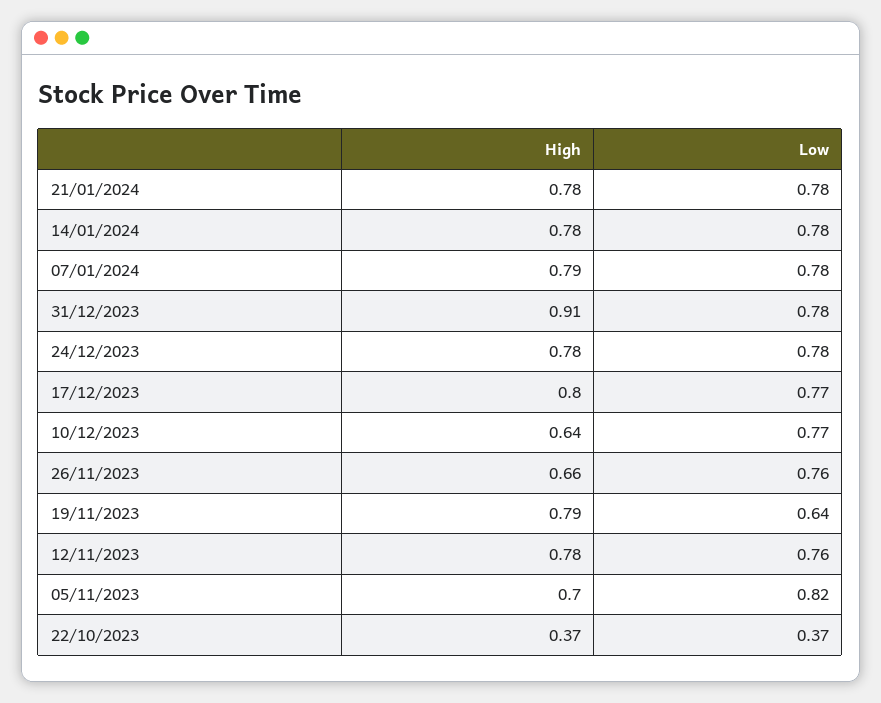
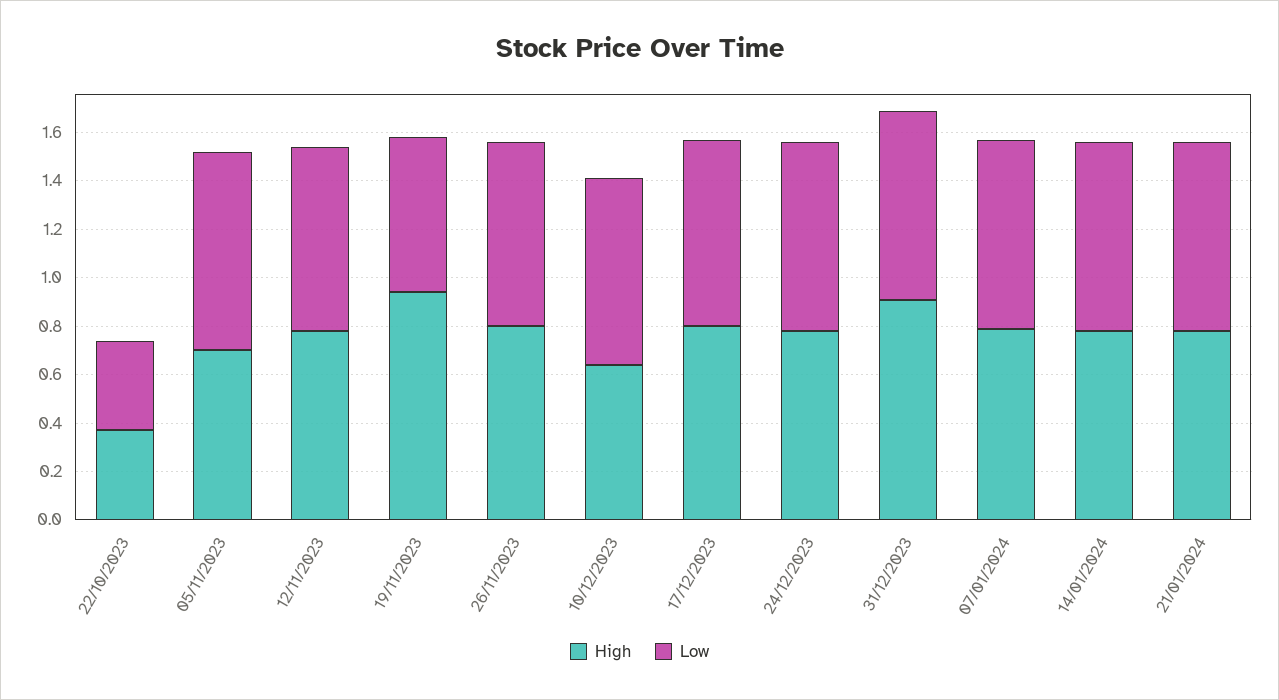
High, 26/11/2023: 0.66 -> 0.8
High, 19/11/2023: 0.79 -> 0.95

